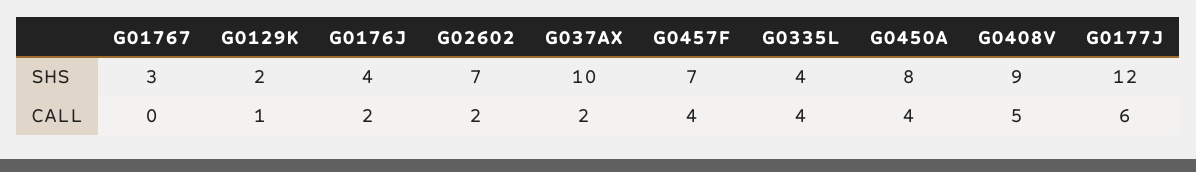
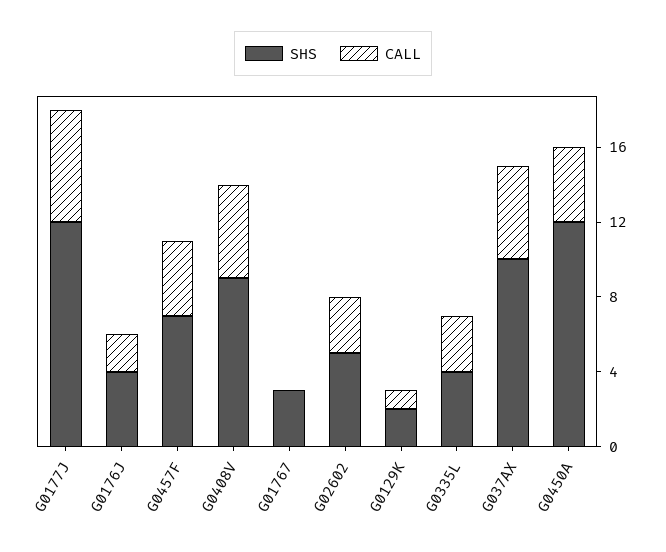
SHS, G02602: 7 -> 5
SHS, G0450A: 8 -> 12
CALL, G02602: 2 -> 3
CALL, G037AX: 2 -> 5
CALL, G0335L: 4 -> 3

